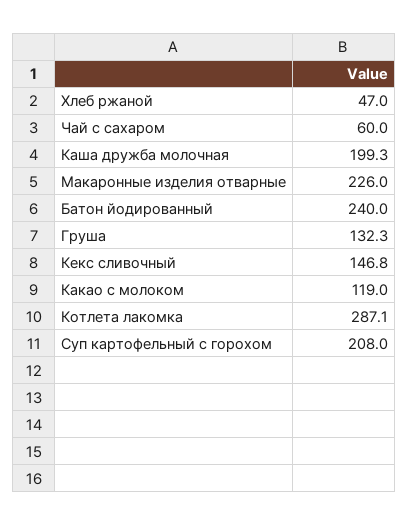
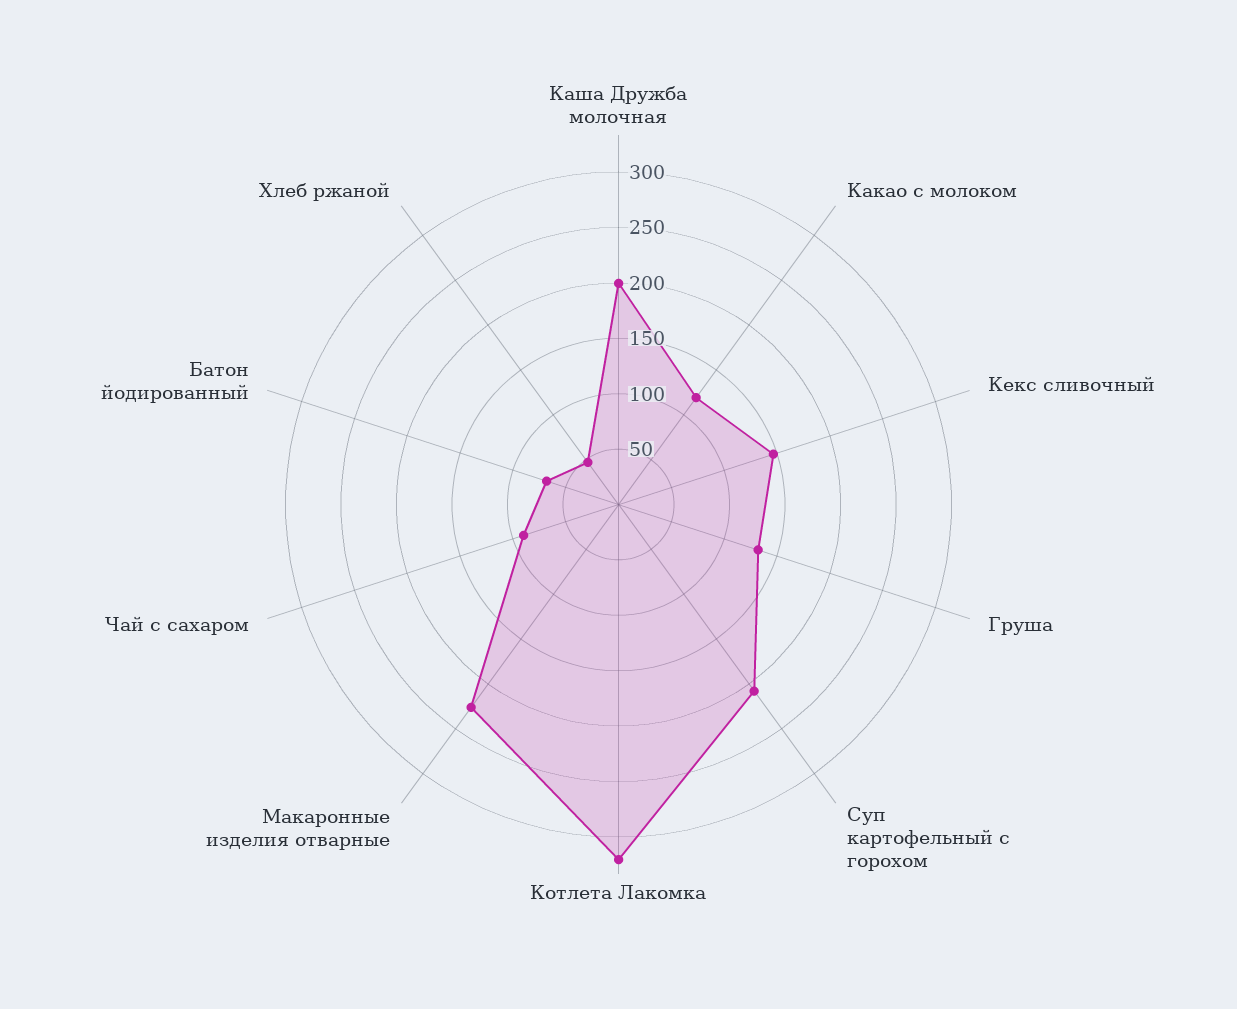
Чай с сахаром: 60 -> 90
Батон йодированный: 240 -> 70
Котлета лакомка: 287.1 -> 320

